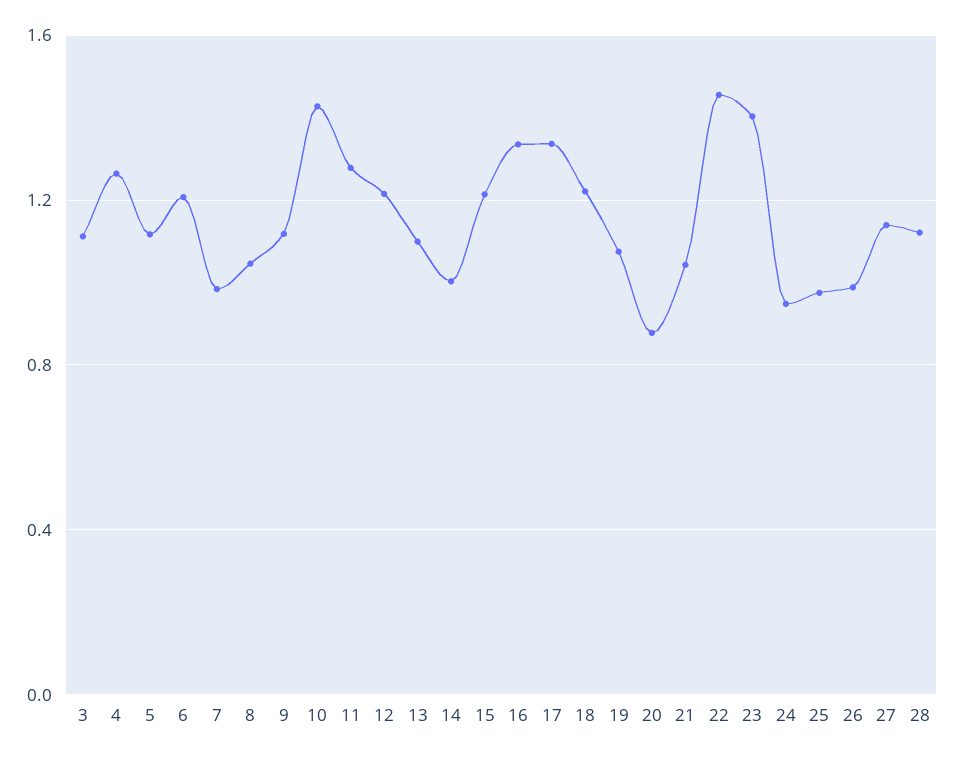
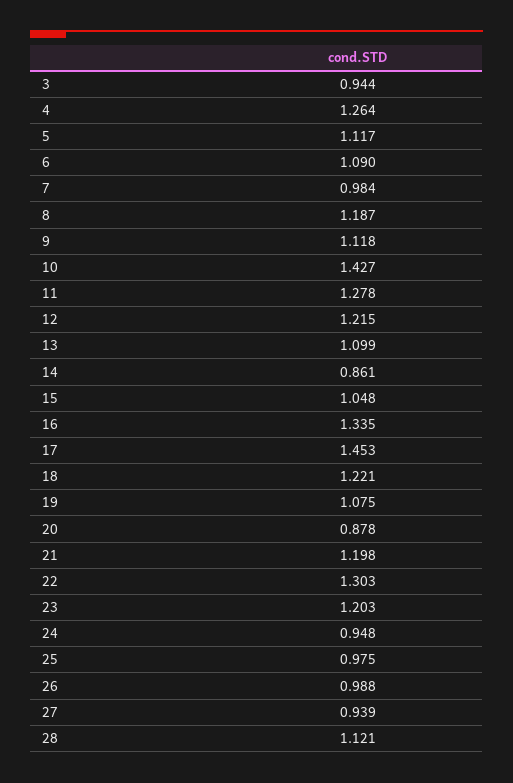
3: 1.1 -> 0.944
6: 1.2 -> 1.09
8: 1.05 -> 1.187
14: 1 -> 0.861
15: 1.2 -> 1.048
17: 1.35 -> 1.453
21: 1.05 -> 1.198
22: 1.45 -> 1.303
23: 1.4 -> 1.203
27: 1.15 -> 0.939

